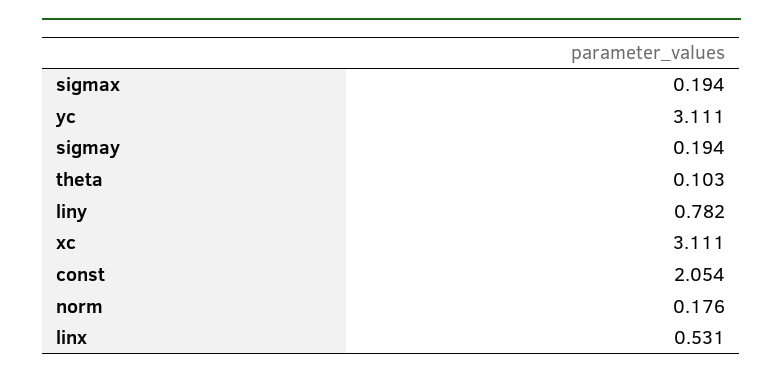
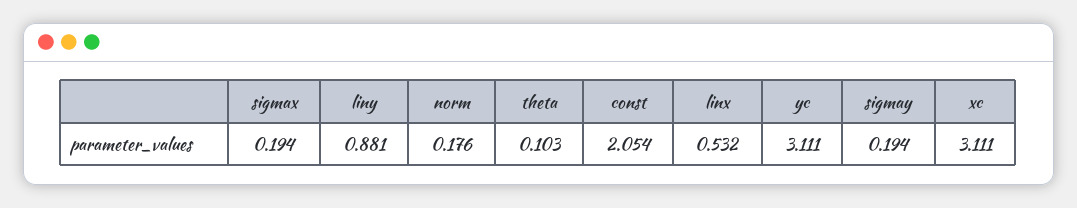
liny: 0.782 -> 0.881
linx: 0.531 -> 0.532

